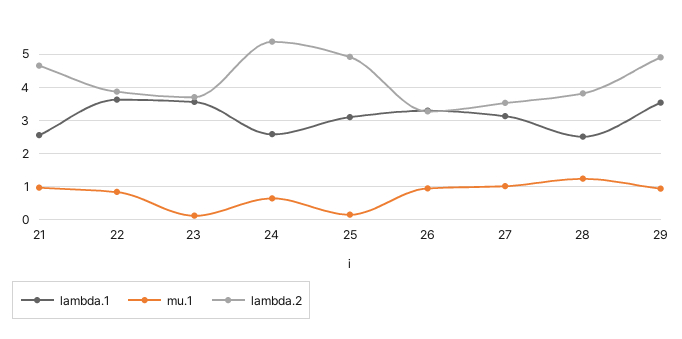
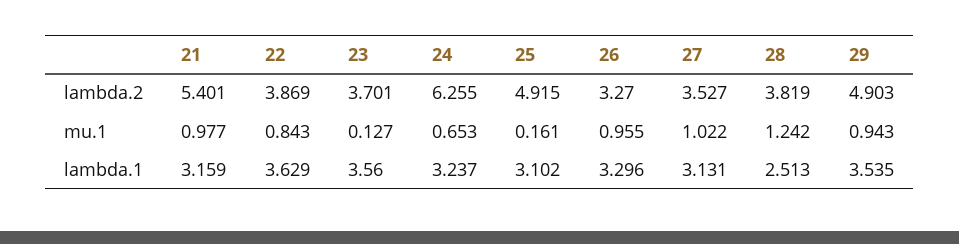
lambda.1, 21: 2.6 -> 3.159
lambda.2, 21: 4.6 -> 5.401
lambda.1, 24: 2.6 -> 3.237
lambda.2, 24: 5.4 -> 6.255

